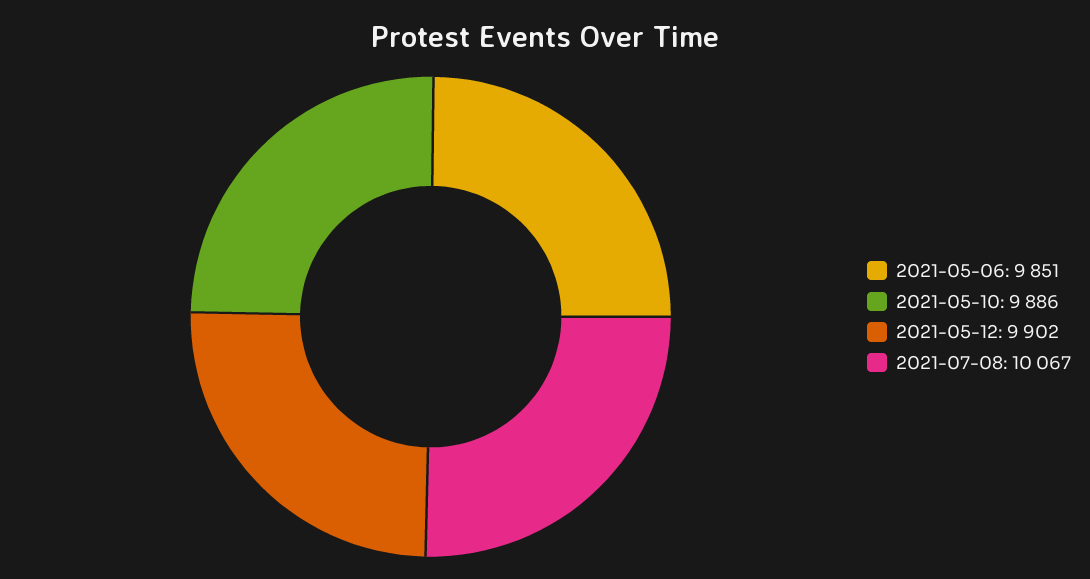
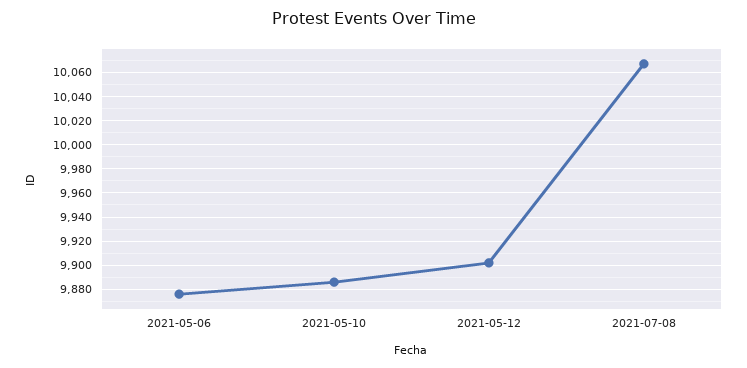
2021-05-06: 9851 -> 9875

